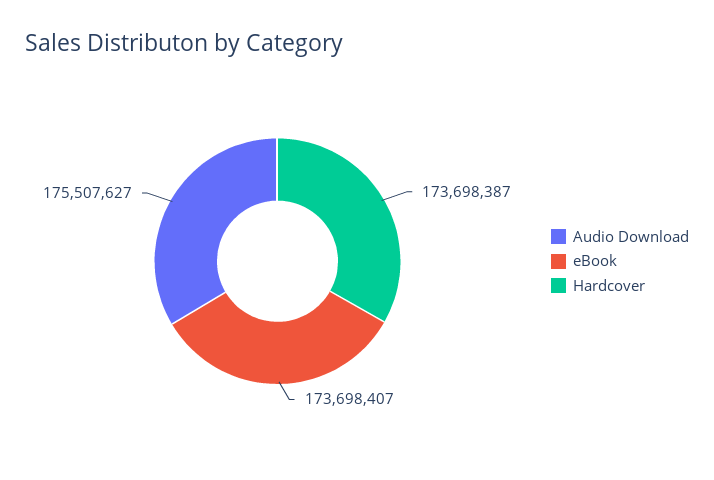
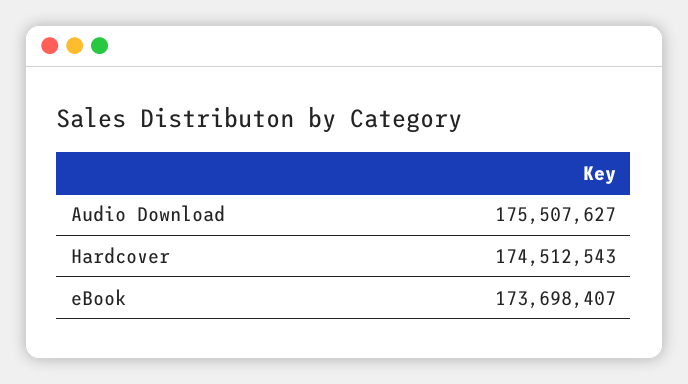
Hardcover: 173698387 -> 174512543

